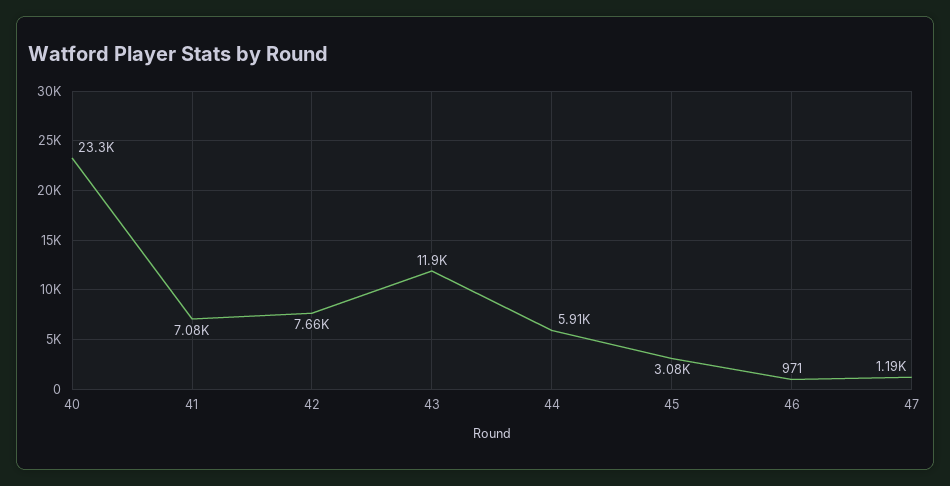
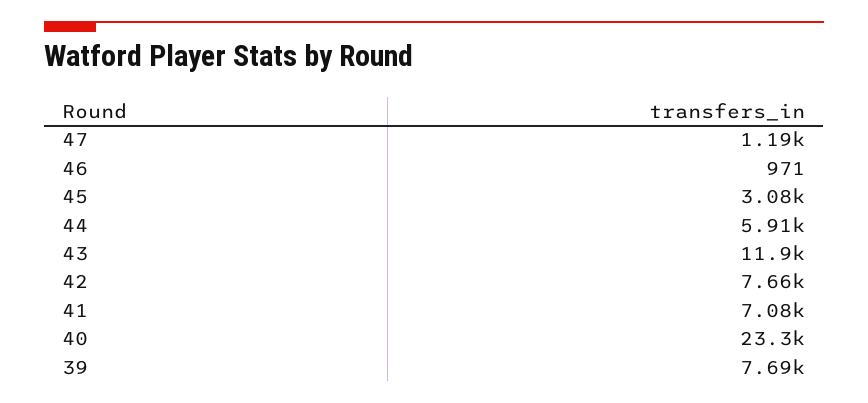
39: none -> 7690

